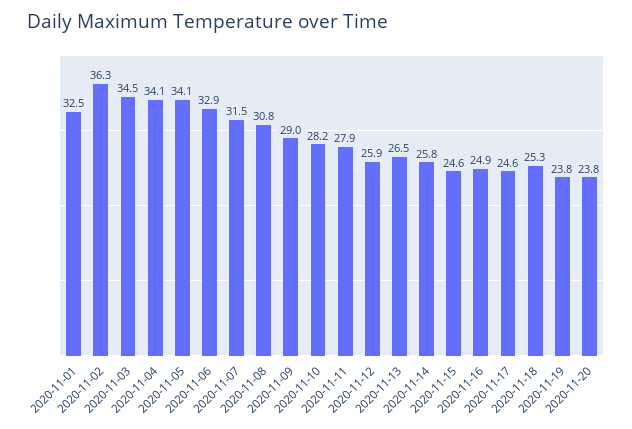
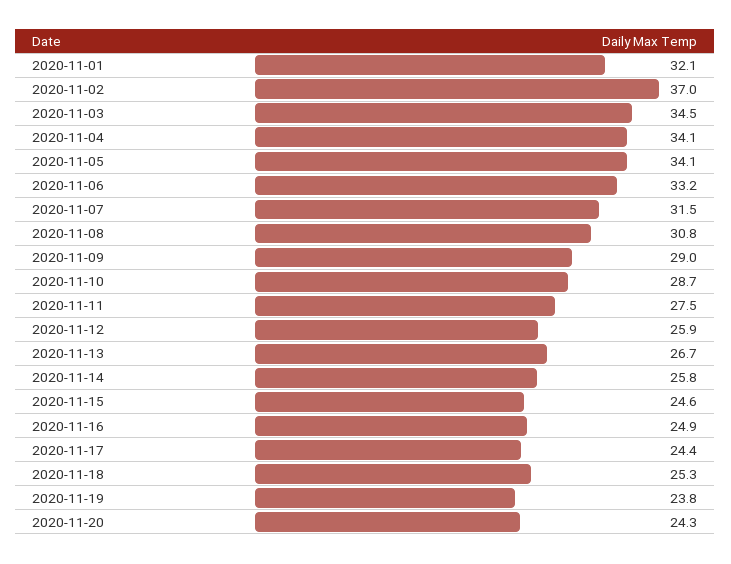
2020-11-01: 32.5 -> 32.1
2020-11-02: 36.3 -> 37
2020-11-06: 32.9 -> 33.2
2020-11-10: 28.2 -> 28.7
2020-11-11: 27.9 -> 27.5
2020-11-13: 26.5 -> 26.7
2020-11-17: 24.6 -> 24.4
2020-11-20: 23.8 -> 24.3

